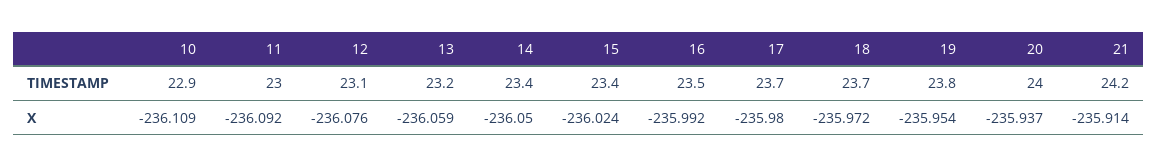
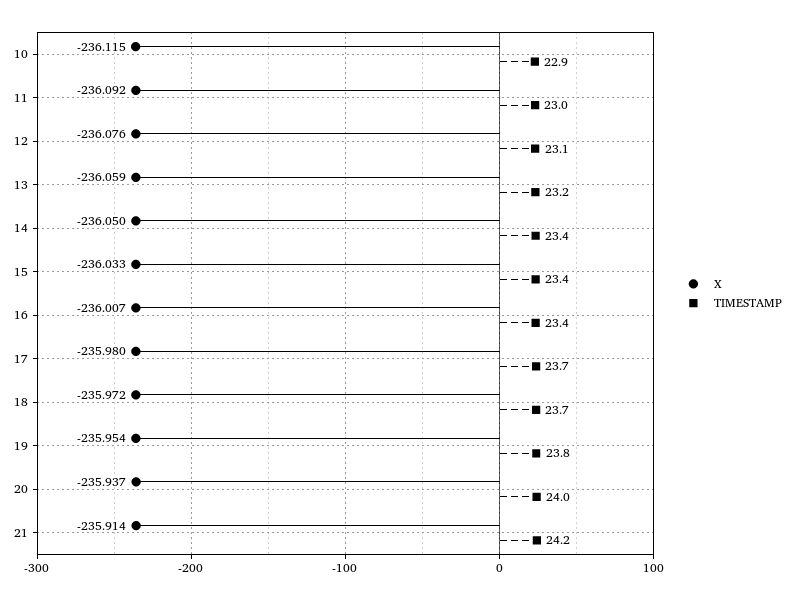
TIMESTAMP, 16: 23.5 -> 23.4
X, 10: -236.109 -> -236.115
X, 15: -236.024 -> -236.033
X, 16: -235.992 -> -236.007

